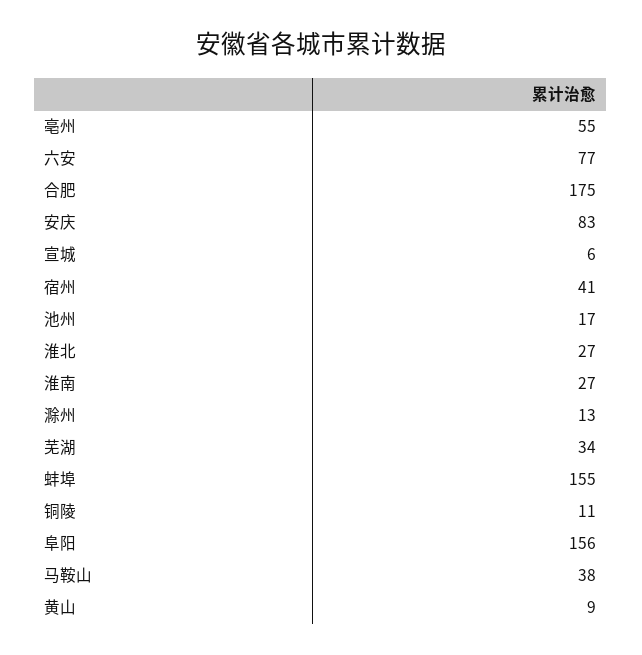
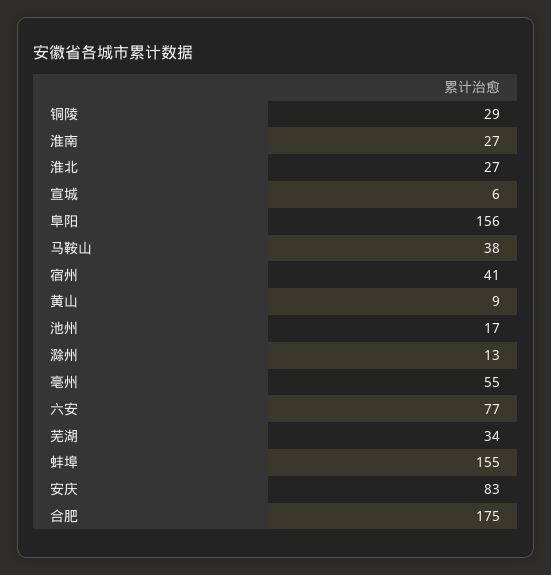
铜陵: 11 -> 29

